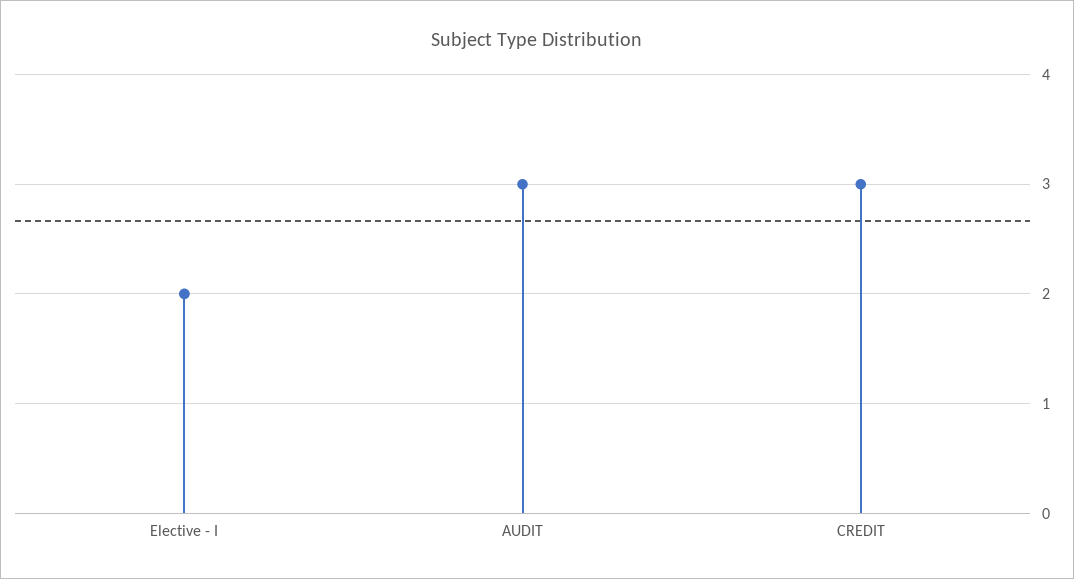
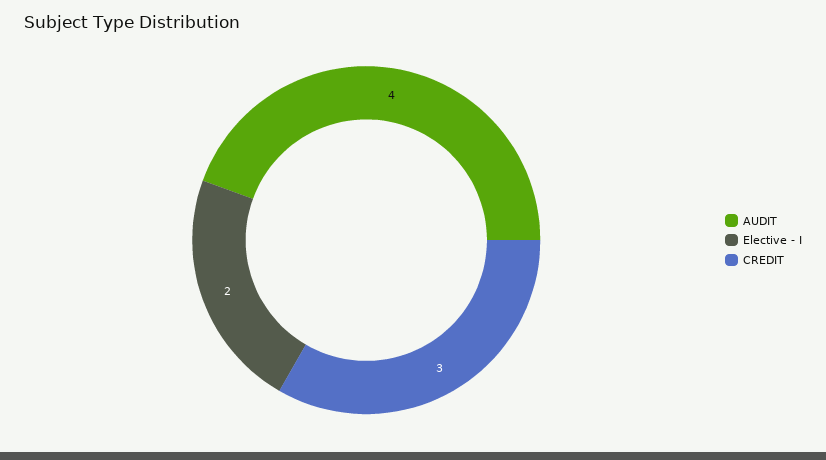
AUDIT: 3 -> 4

